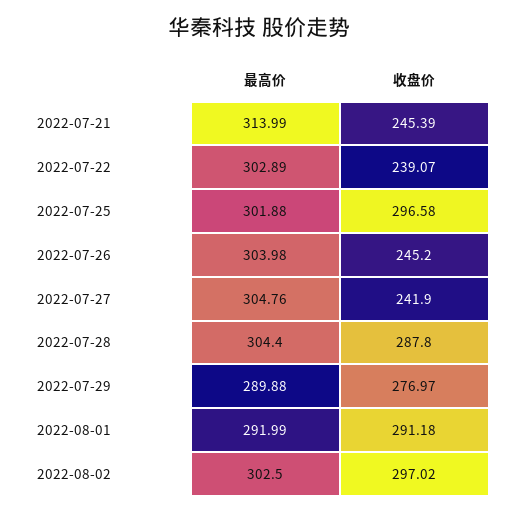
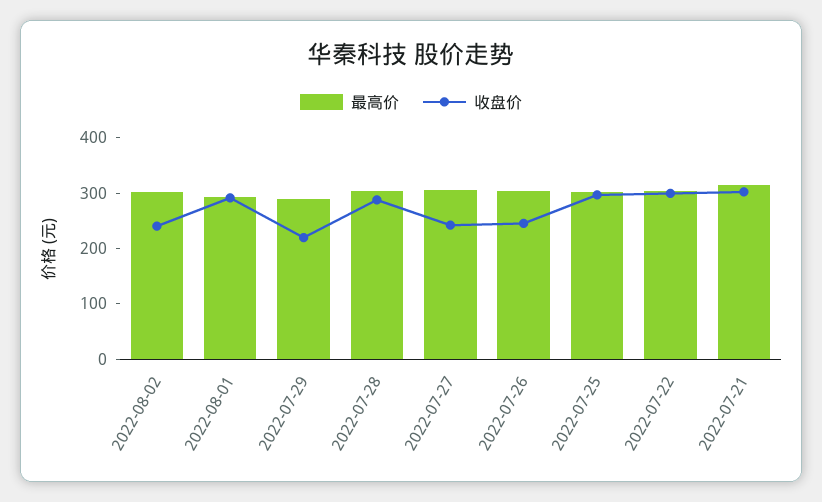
收盘价, 2022-07-21: 245.39 -> 300
收盘价, 2022-07-22: 239.07 -> 300
收盘价, 2022-07-29: 276.97 -> 220
收盘价, 2022-08-02: 297.02 -> 240

